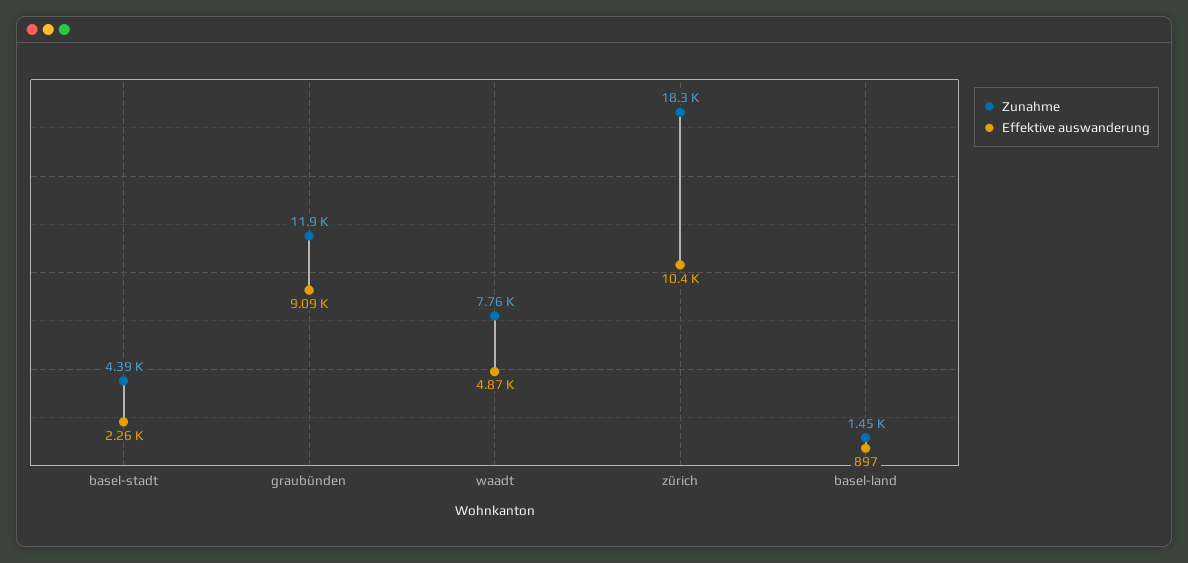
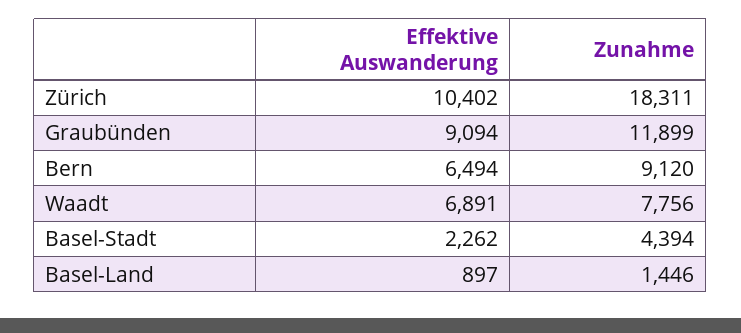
Effektive auswanderung, waadt: 4870 -> 6891
Effektive auswanderung, Bern: none -> 6494
Zunahme, Bern: none -> 9120

